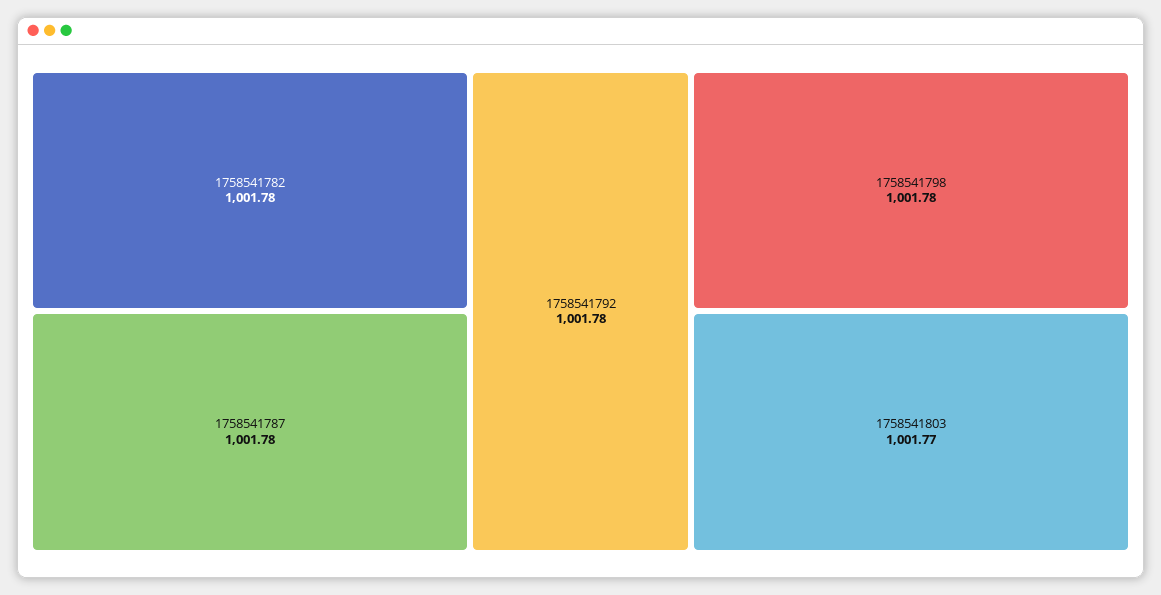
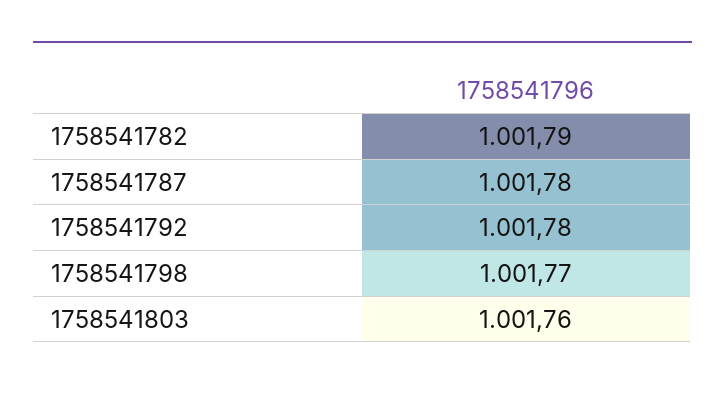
1758541782: 1001.78 -> 1001.79
1758541798: 1001.78 -> 1001.77
1758541803: 1001.77 -> 1001.76

